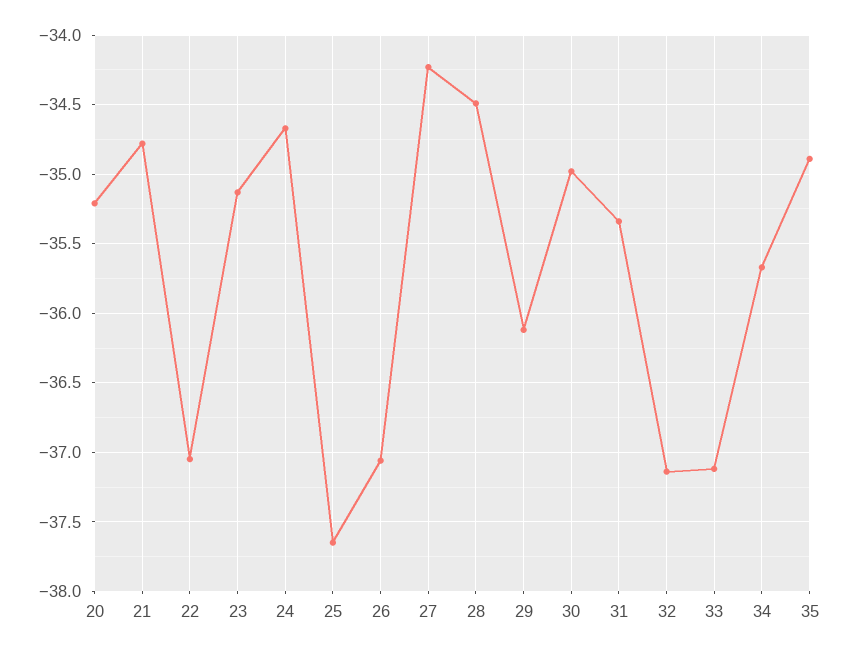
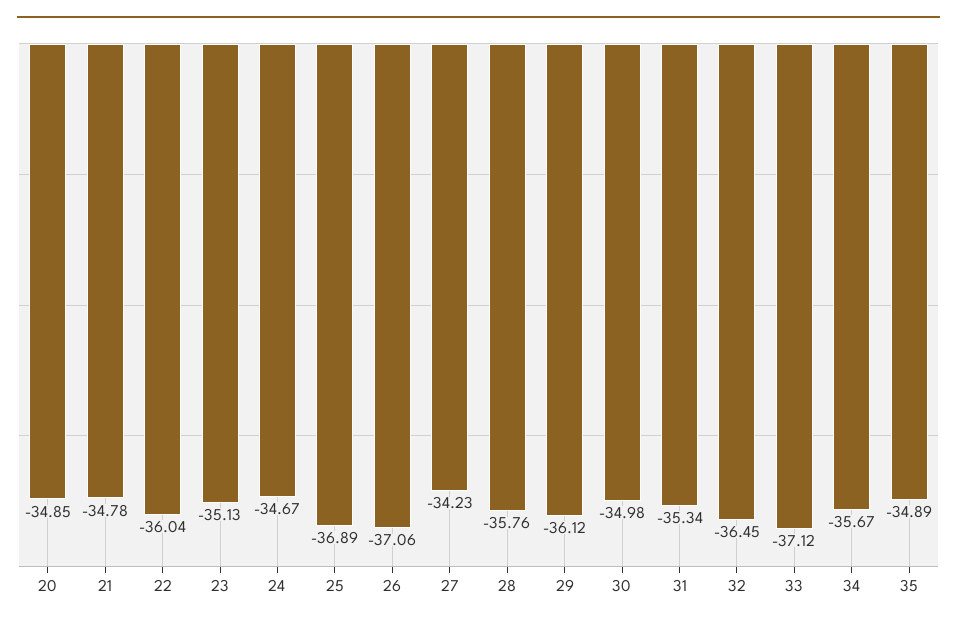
20: -35.2 -> -34.85
22: -37.05 -> -36.04
25: -37.65 -> -36.89
28: -34.5 -> -35.76
32: -37.15 -> -36.45

